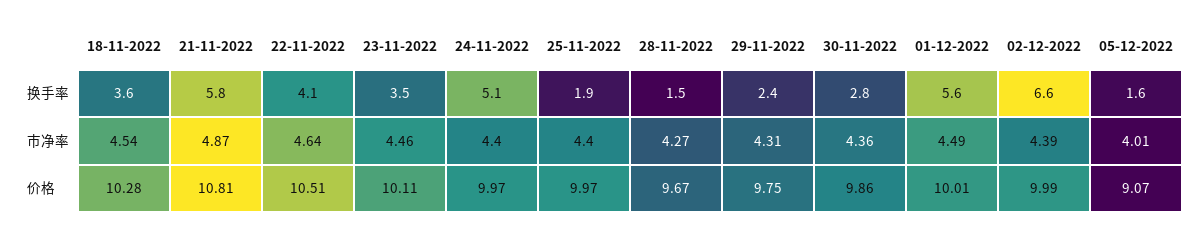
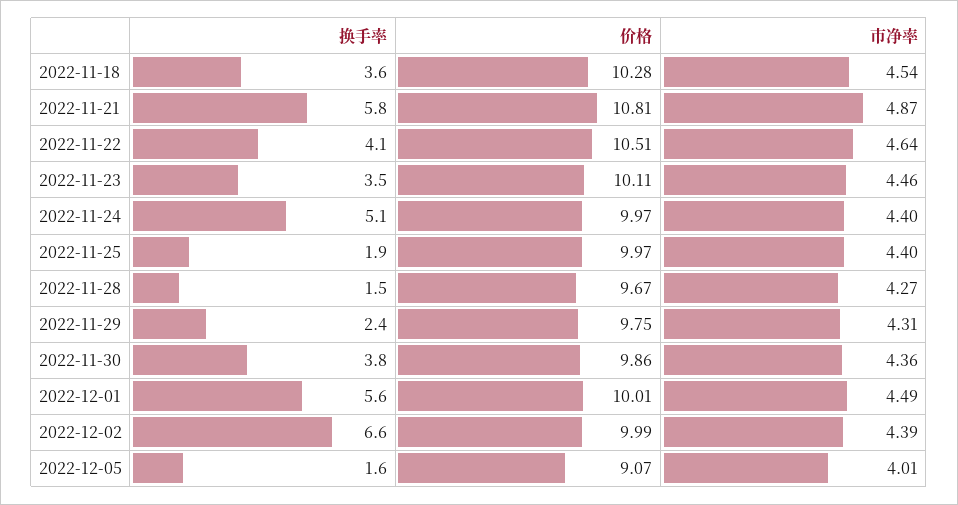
30-11-2022, 换手率: 2.8 -> 3.8

